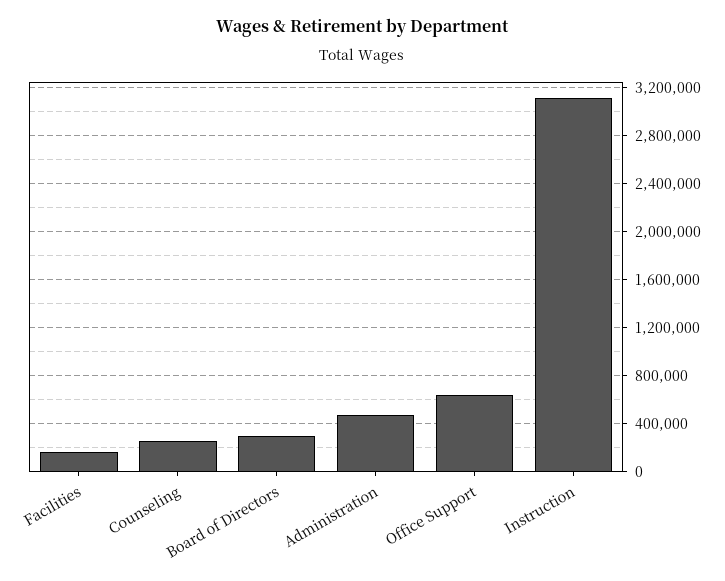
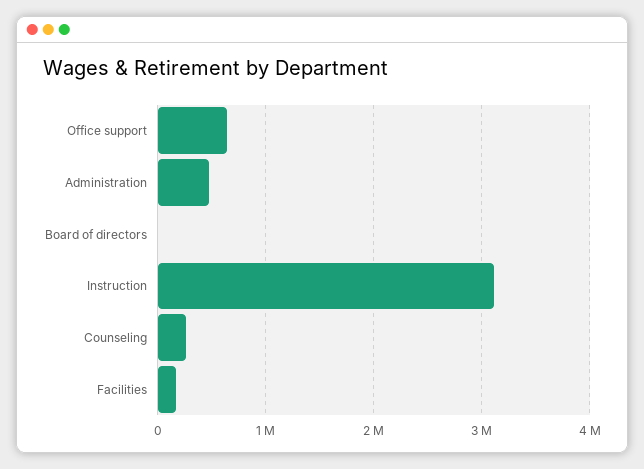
Board of Directors: 300000 -> 0

